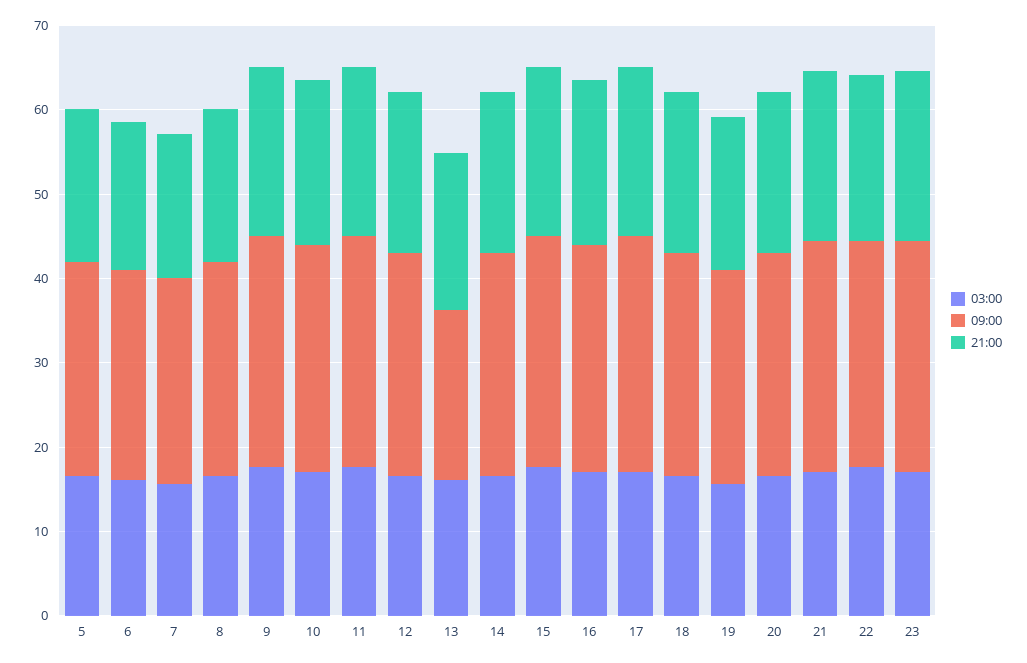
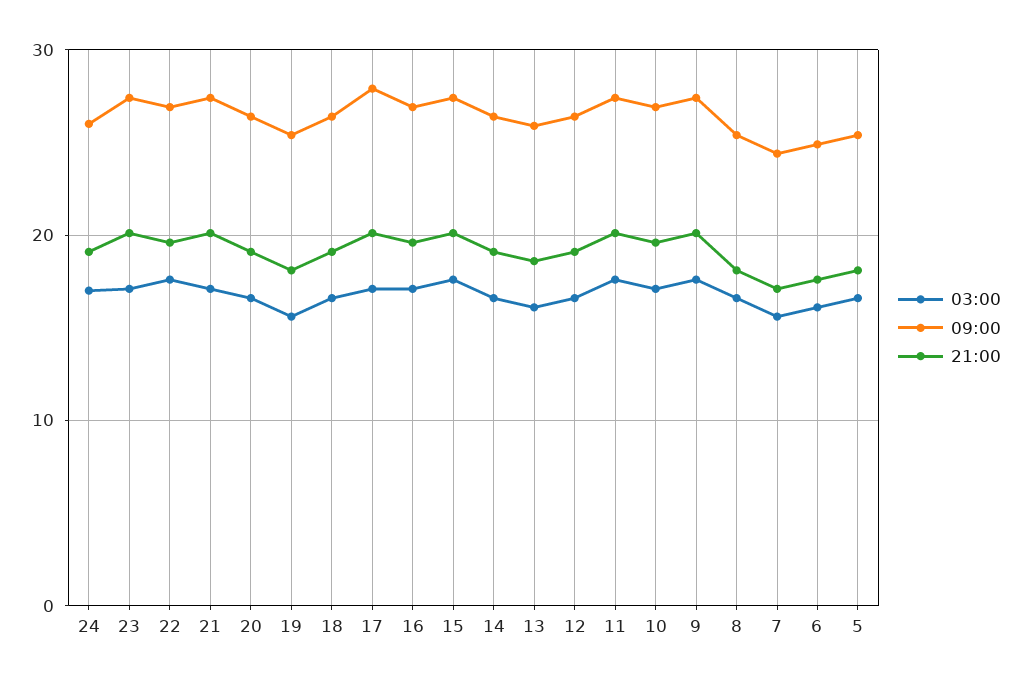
09:00, 13: 20 -> 26
03:00, 24: none -> 17
09:00, 24: none -> 26
21:00, 24: none -> 19

